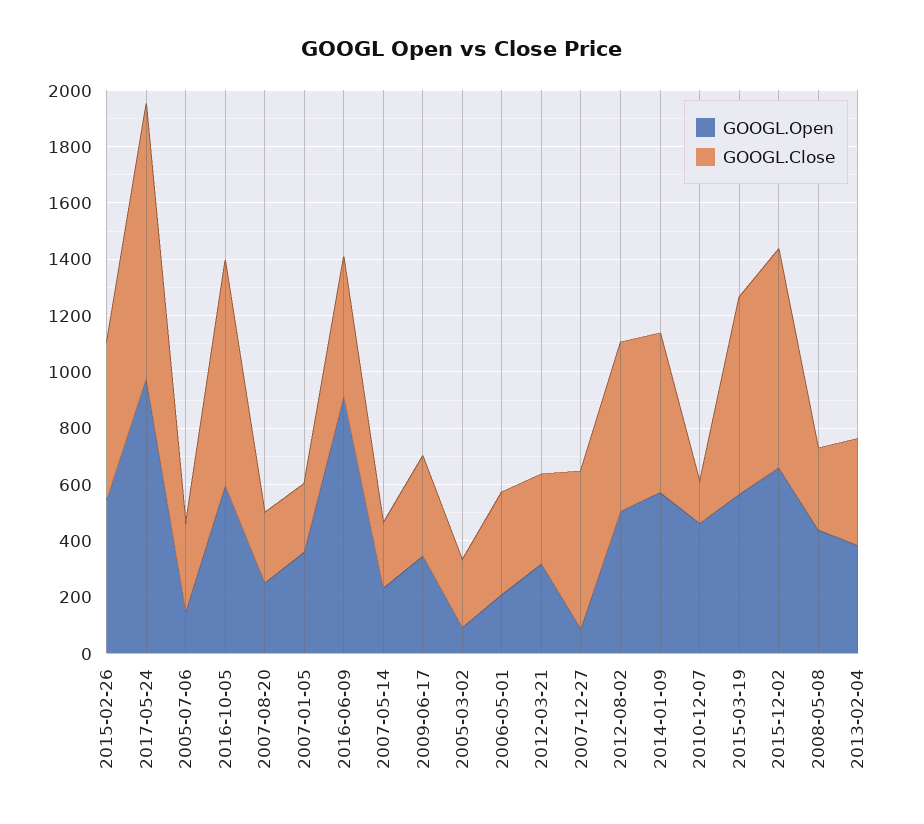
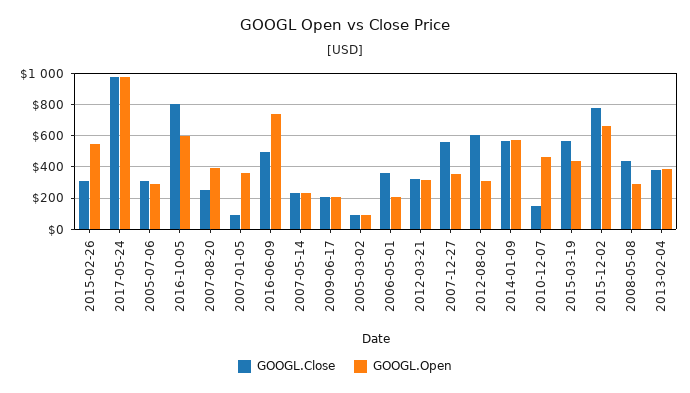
GOOGL.Close, 2015-02-26: 550 -> 300
GOOGL.Open, 2005-07-06: 150 -> 300
GOOGL.Open, 2007-08-20: 250 -> 400
GOOGL.Close, 2007-01-05: 250 -> 100
GOOGL.Open, 2016-06-09: 900 -> 750
GOOGL.Open, 2009-06-17: 350 -> 200
GOOGL.Close, 2009-06-17: 350 -> 200
GOOGL.Close, 2005-03-02: 250 -> 100
GOOGL.Open, 2007-12-27: 100 -> 350
GOOGL.Open, 2012-08-02: 500 -> 300
GOOGL.Open, 2015-03-19: 550 -> 450
GOOGL.Close, 2015-03-19: 700 -> 550
GOOGL.Open, 2008-05-08: 450 -> 300
GOOGL.Close, 2008-05-08: 300 -> 450

